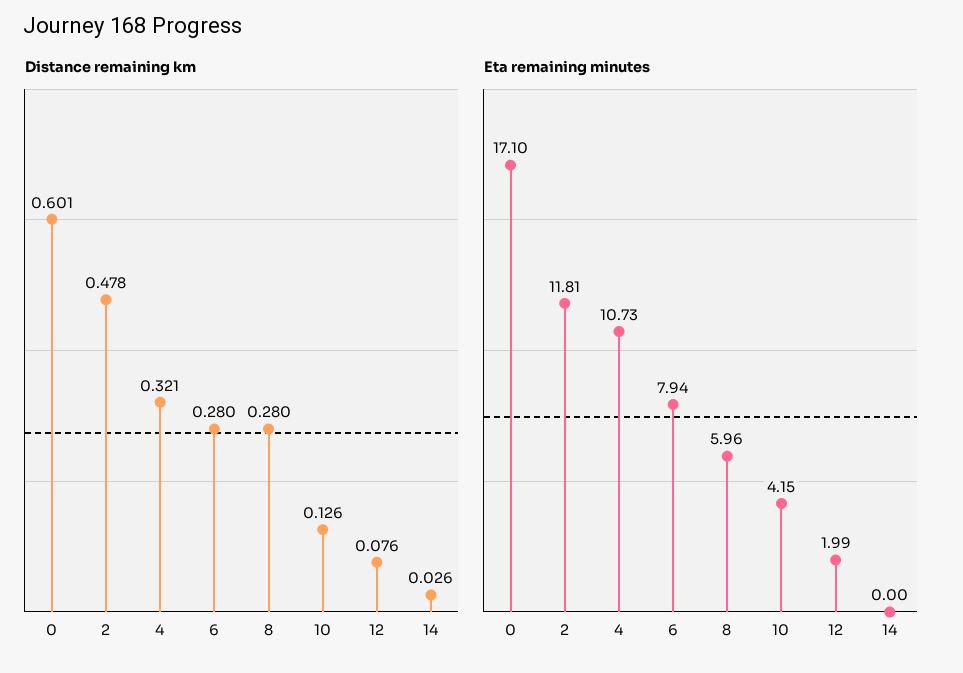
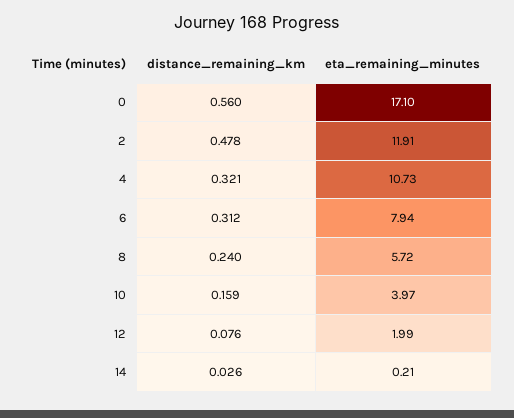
Distance remaining km, 0: 0.601 -> 0.56
Distance remaining km, 6: 0.28 -> 0.312
Distance remaining km, 8: 0.28 -> 0.24
Distance remaining km, 10: 0.126 -> 0.159
Eta remaining minutes, 2: 11.81 -> 11.91
Eta remaining minutes, 8: 5.96 -> 5.72
Eta remaining minutes, 10: 4.15 -> 3.97
Eta remaining minutes, 14: 0 -> 0.21

